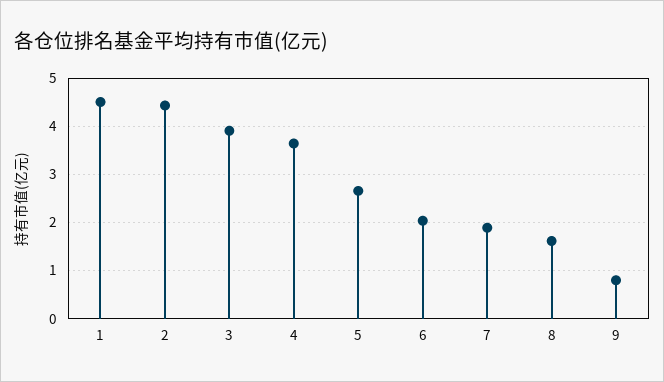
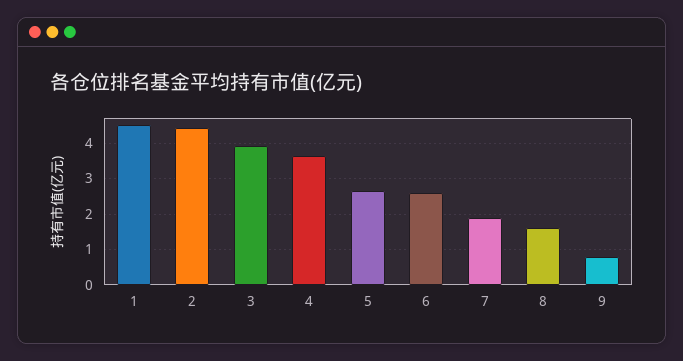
6: 2 -> 2.6

